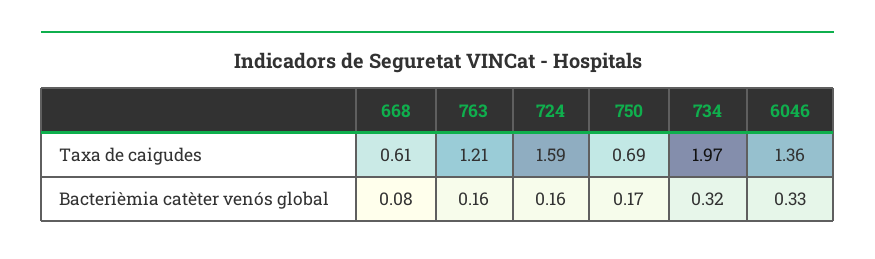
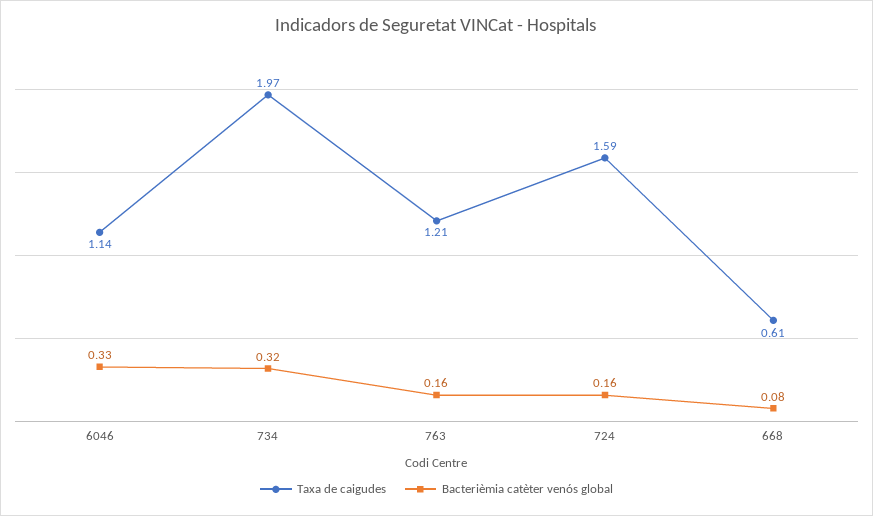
Taxa de caigudes, 750: 0.69 -> none
Taxa de caigudes, 6046: 1.36 -> 1.14
Bacterièmia catèter venós global, 750: 0.17 -> none

